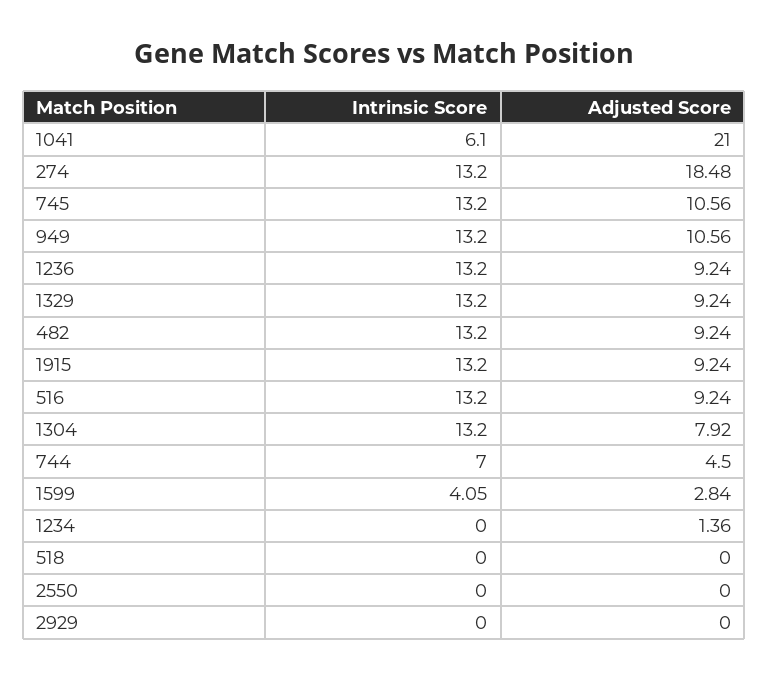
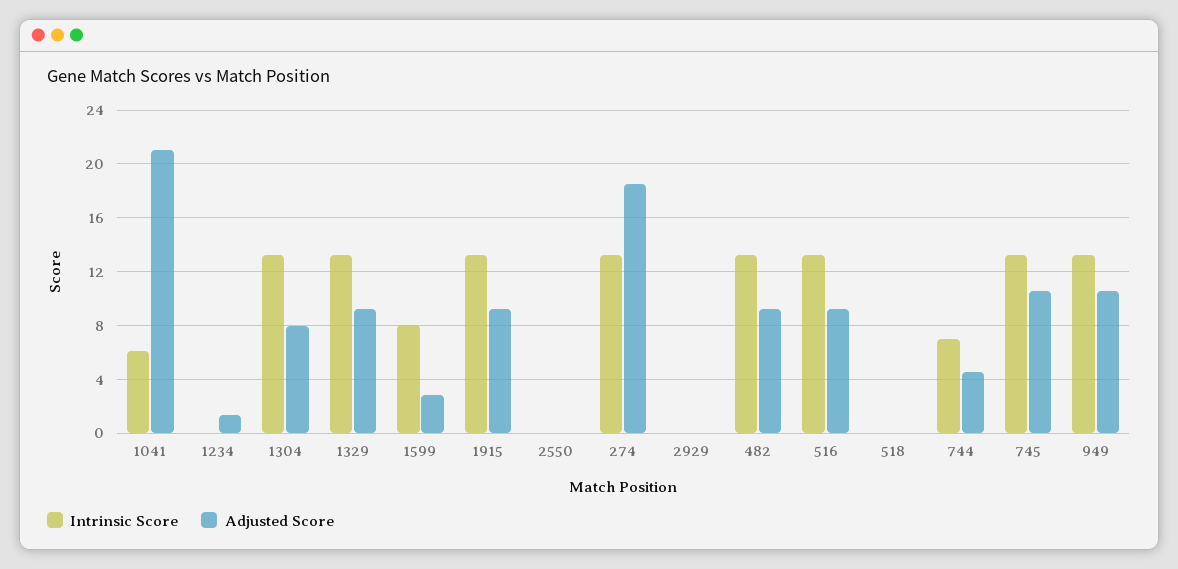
Intrinsic Score, 1236: 13.2 -> none
Adjusted Score, 1236: 9.24 -> none
Intrinsic Score, 1599: 4.05 -> 8

